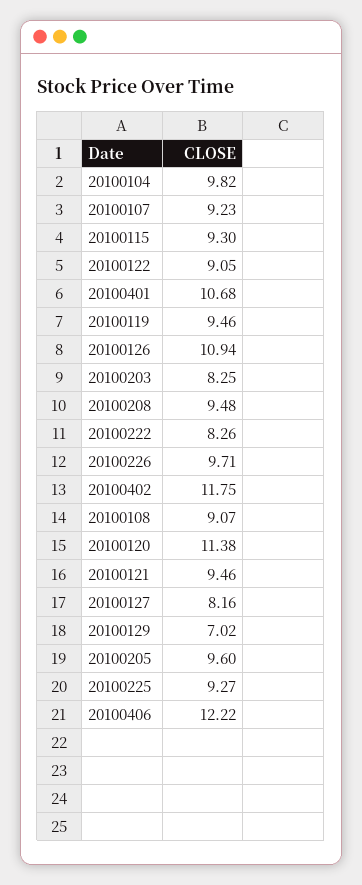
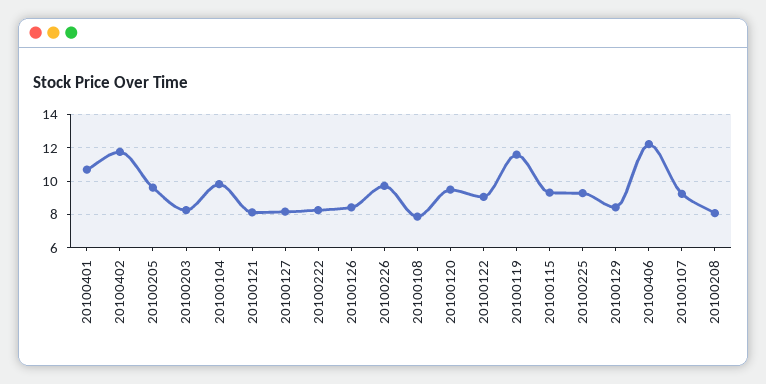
20100119: 9.46 -> 11.5
20100126: 10.94 -> 8.5
20100208: 9.48 -> 8
20100108: 9.07 -> 8
20100120: 11.38 -> 9.5
20100121: 9.46 -> 8
20100129: 7.02 -> 8.5

